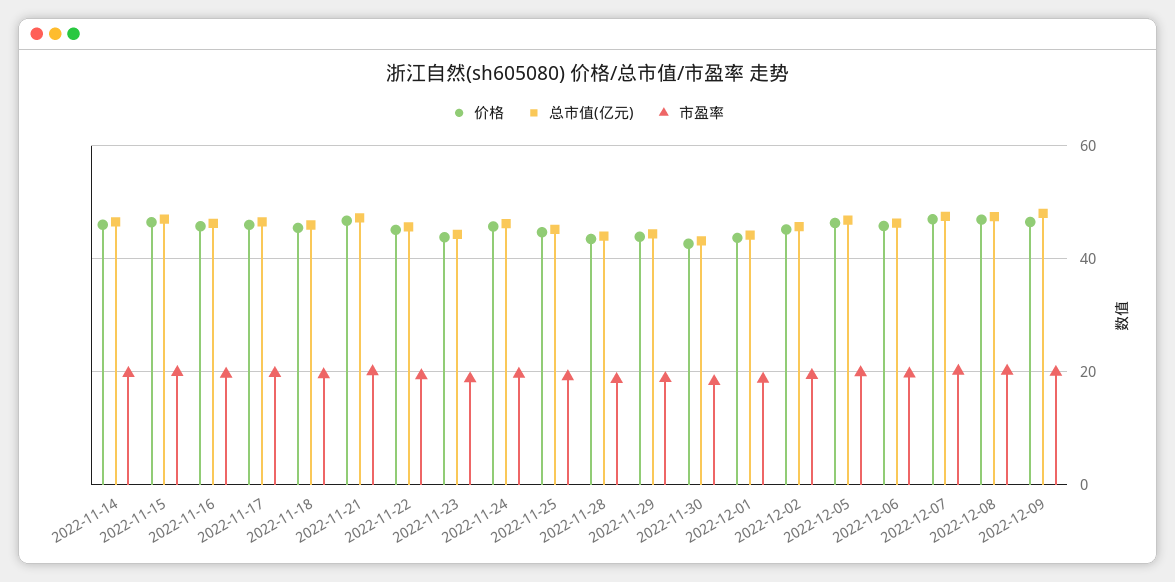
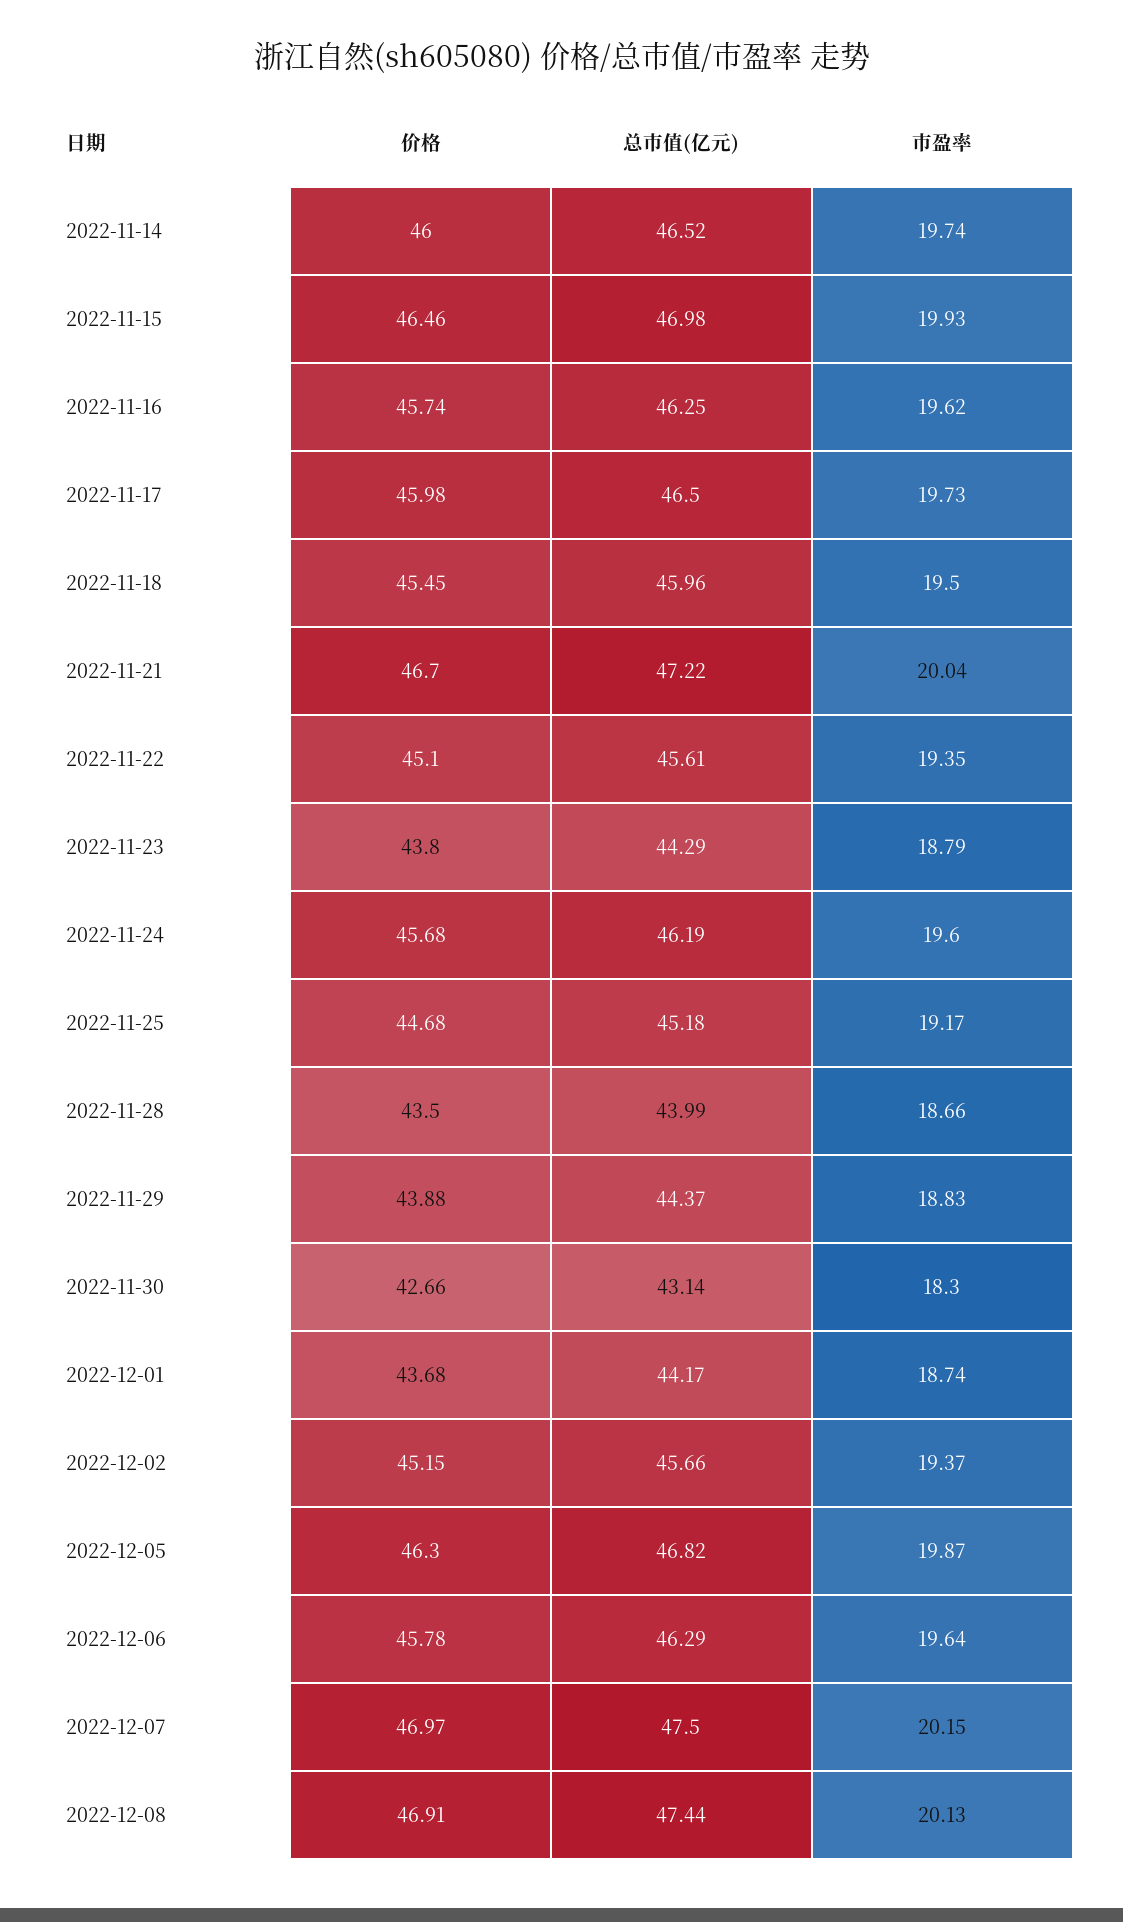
价格, 2022-12-09: 46 -> none
总市值(亿元), 2022-12-09: 48 -> none
市盈率, 2022-12-09: 20 -> none

